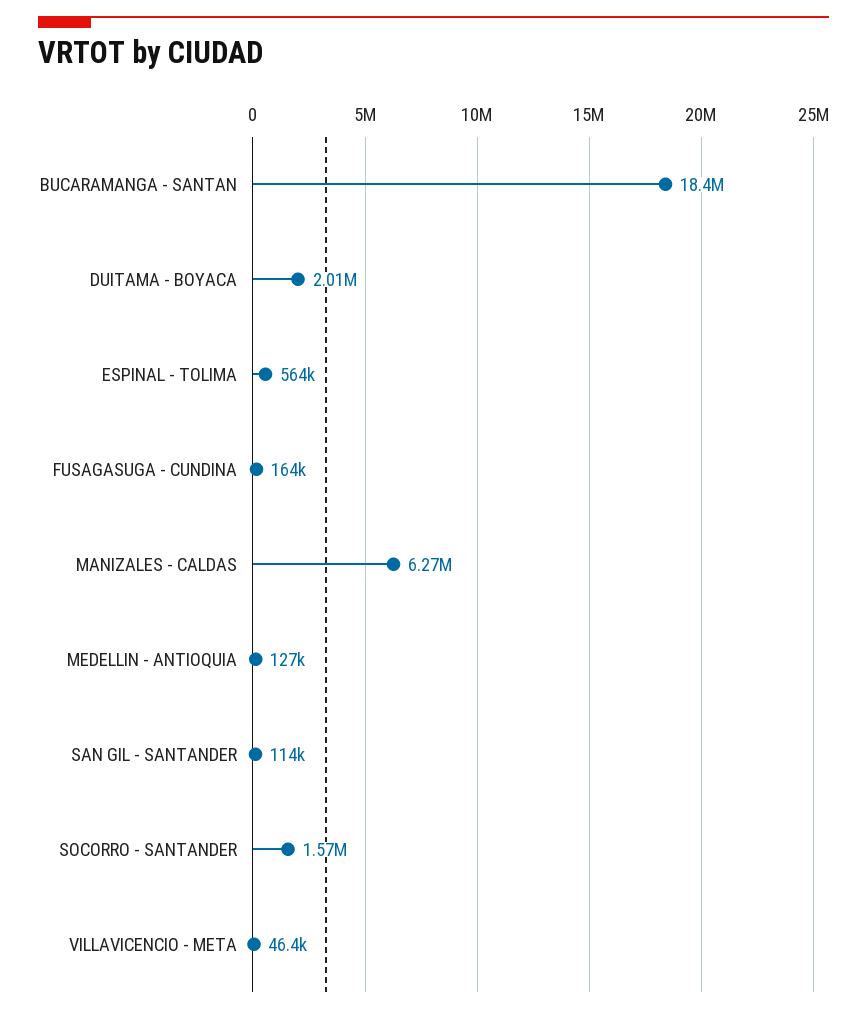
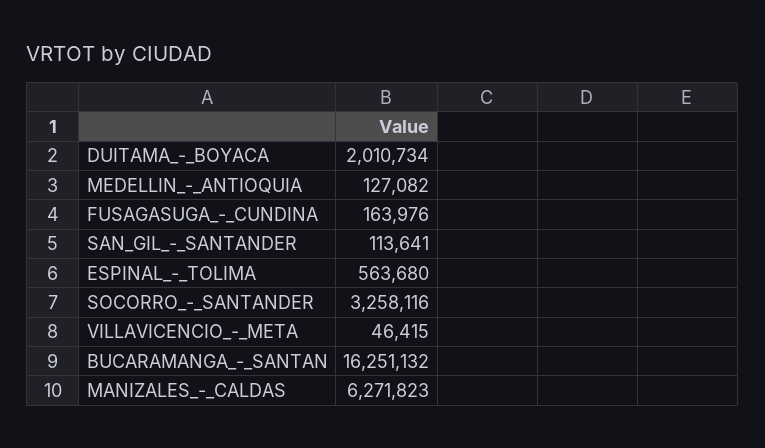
BUCARAMANGA - SANTAN: 18400000 -> 16251132
SOCORRO - SANTANDER: 1570000 -> 3258116

